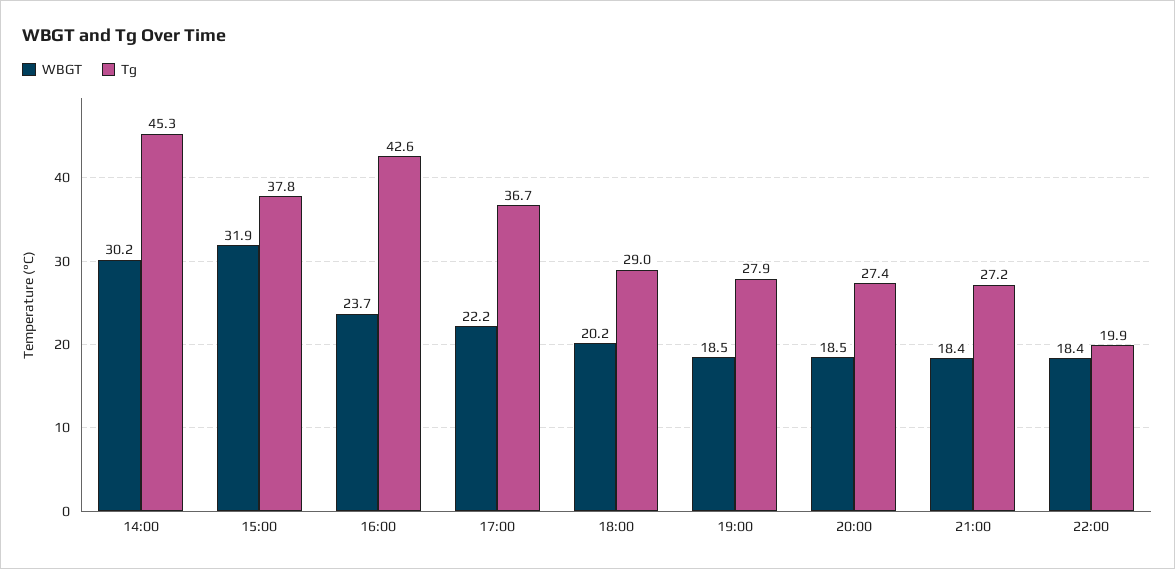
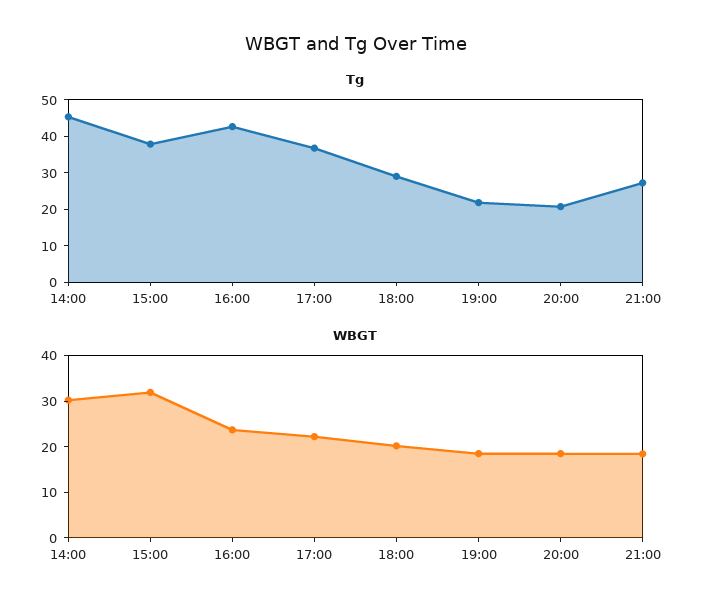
Tg, 19:00: 27.9 -> 22.5
Tg, 20:00: 27.4 -> 20
WBGT, 22:00: 18.4 -> none
Tg, 22:00: 19.9 -> none

